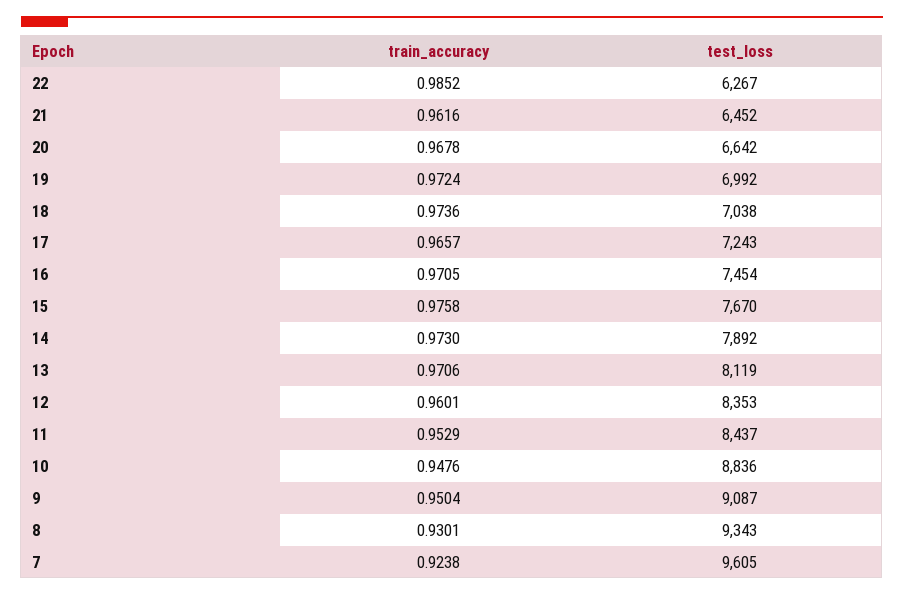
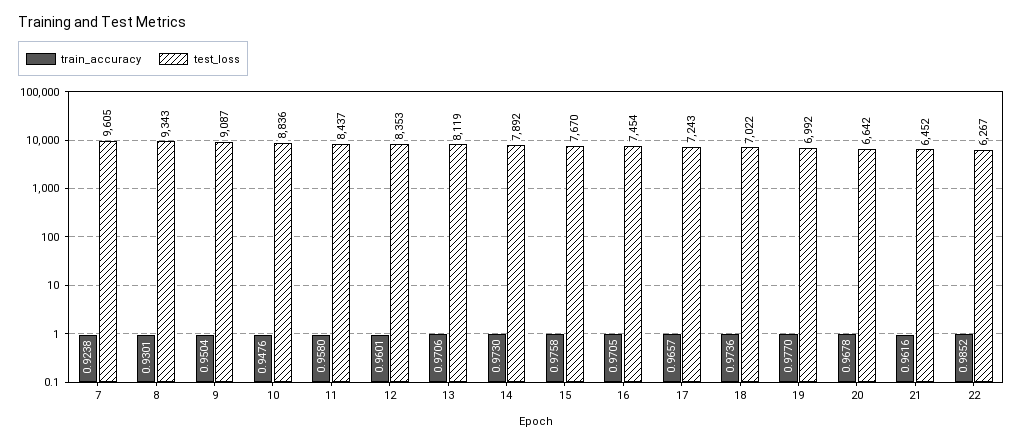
train_accuracy, 19: 0.9724 -> 0.977
test_loss, 18: 7038 -> 7022
train_accuracy, 11: 0.9529 -> 0.958

